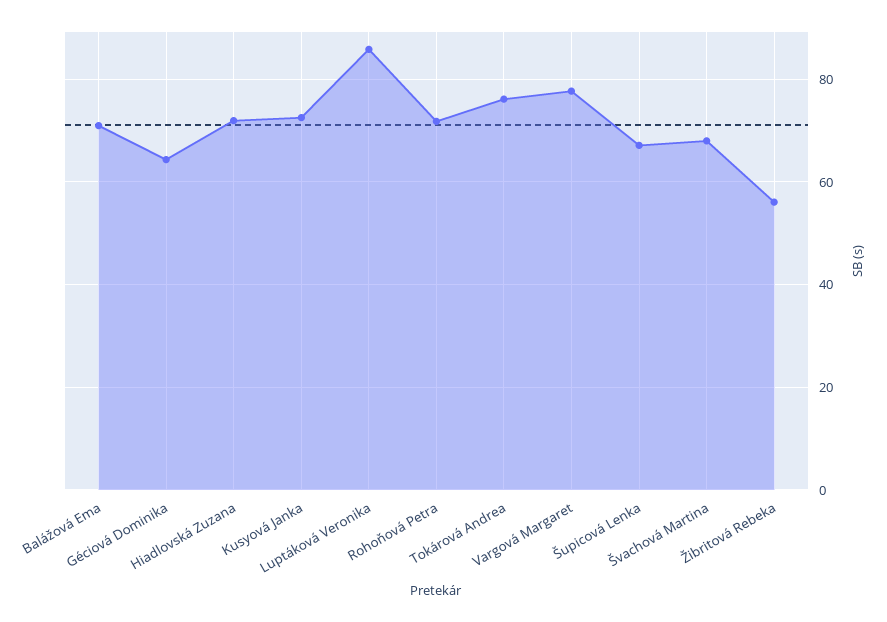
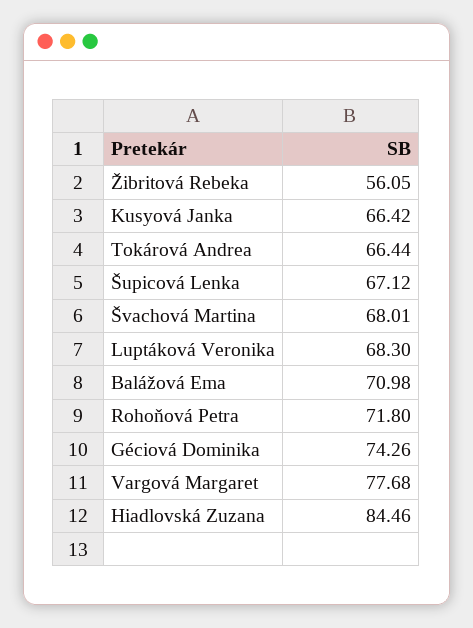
Géciová Dominika: 64 -> 74.26
Hiadlovská Zuzana: 72 -> 84.46
Kusyová Janka: 72 -> 66.42
Luptáková Veronika: 86 -> 68.3
Tokárová Andrea: 76 -> 66.44

